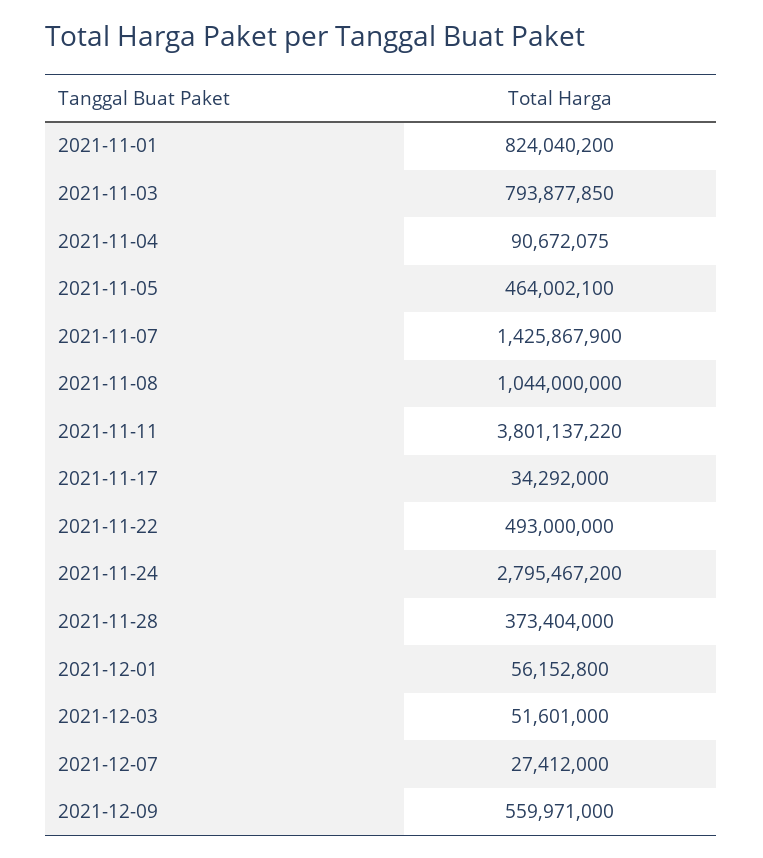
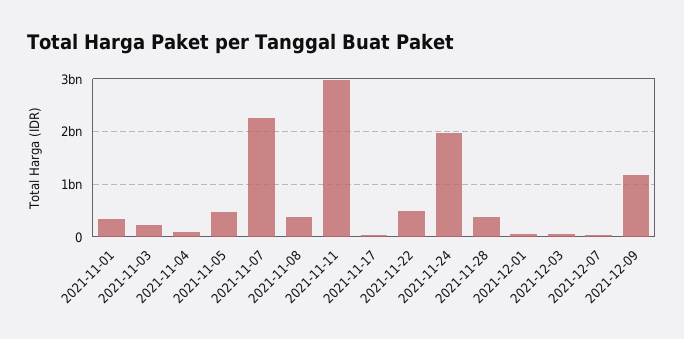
2021-11-01: 824040200 -> 400000000
2021-11-03: 793877850 -> 200000000
2021-11-07: 1425867900 -> 2200000000
2021-11-08: 1044000000 -> 400000000
2021-11-11: 3801137220 -> 3000000000
2021-11-24: 2795467200 -> 2000000000
2021-12-09: 559971000 -> 1200000000

